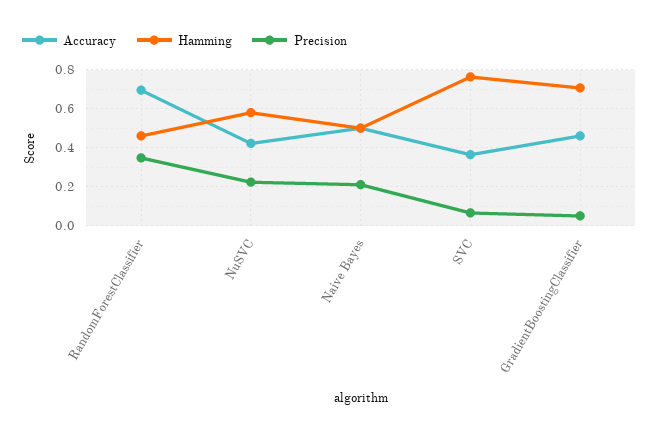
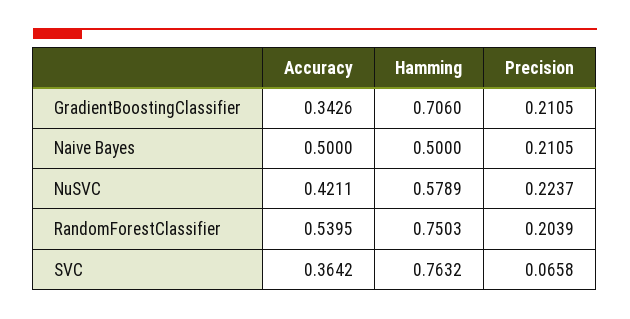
Accuracy, RandomForestClassifier: 0.7 -> 0.5395
Hamming, RandomForestClassifier: 0.45 -> 0.7503
Precision, RandomForestClassifier: 0.35 -> 0.2039
Accuracy, GradientBoostingClassifier: 0.45 -> 0.3426
Precision, GradientBoostingClassifier: 0.05 -> 0.2105

